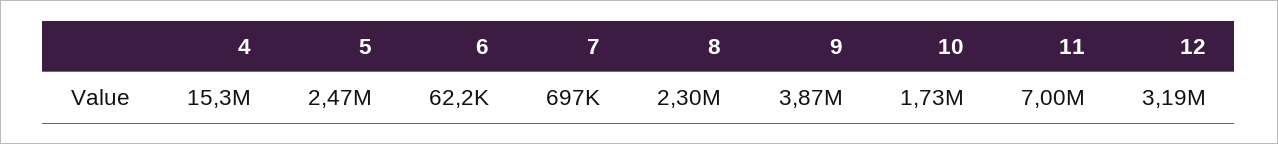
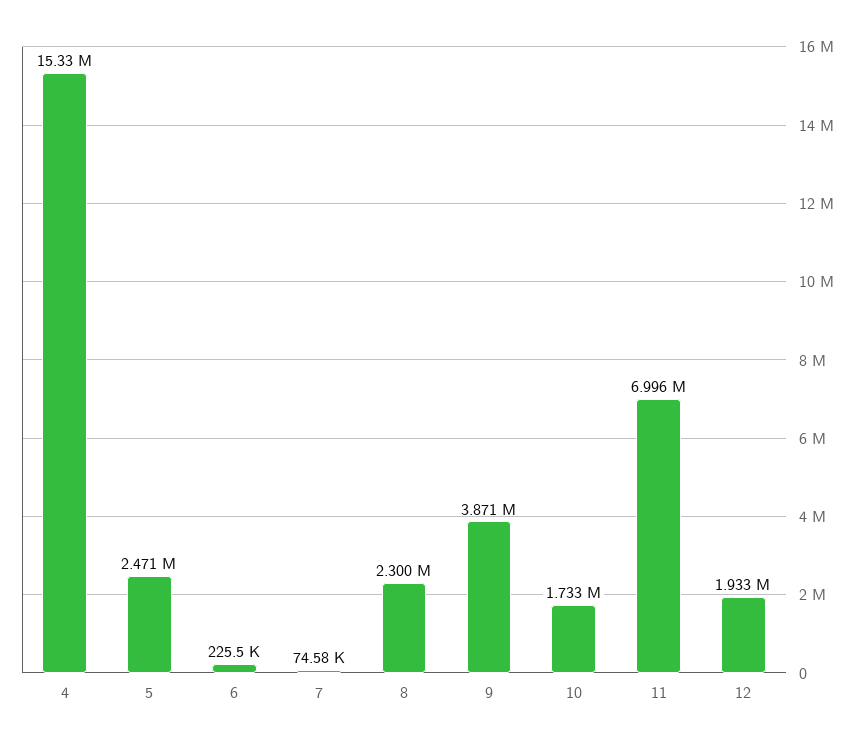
6: 62200 -> 225500
7: 697000 -> 74580
12: 3190000 -> 1933000

